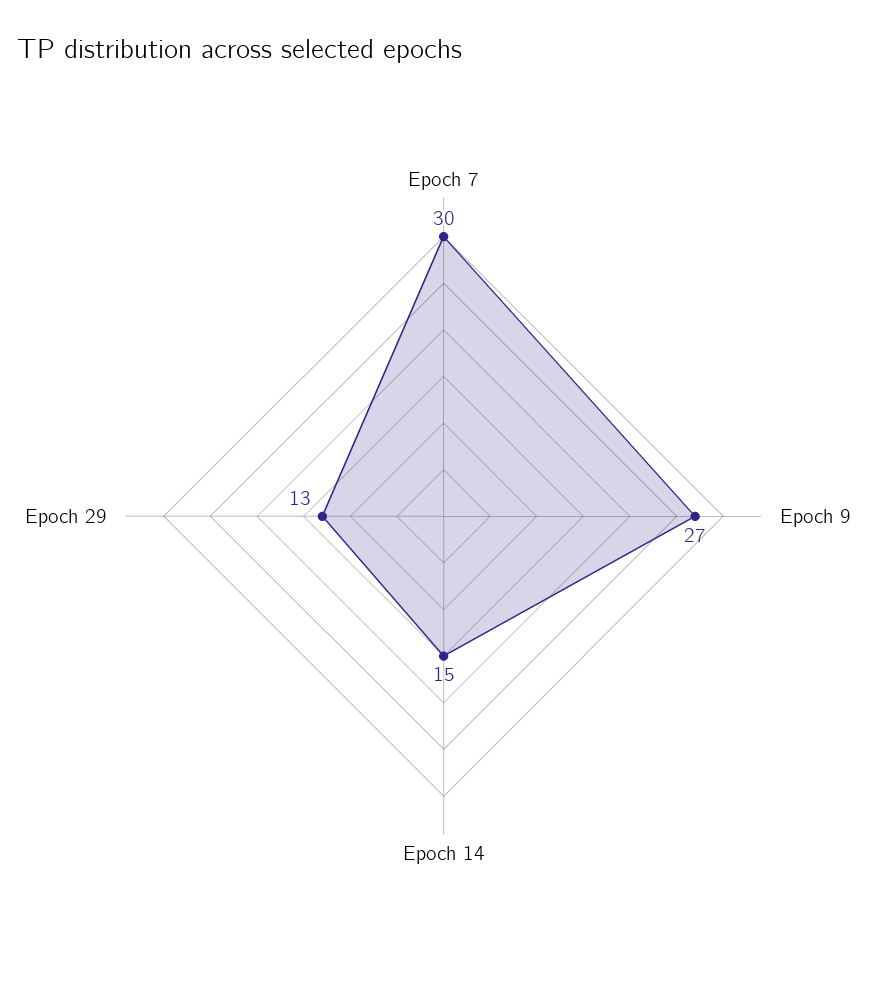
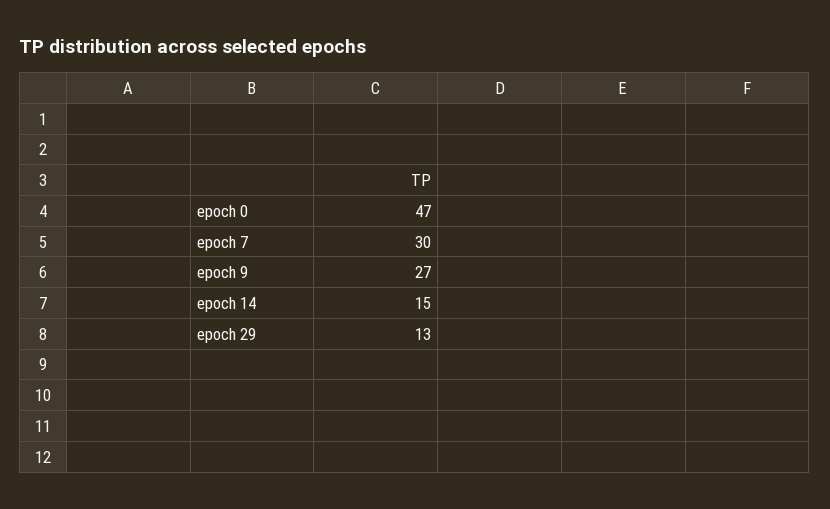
epoch 0: none -> 47

